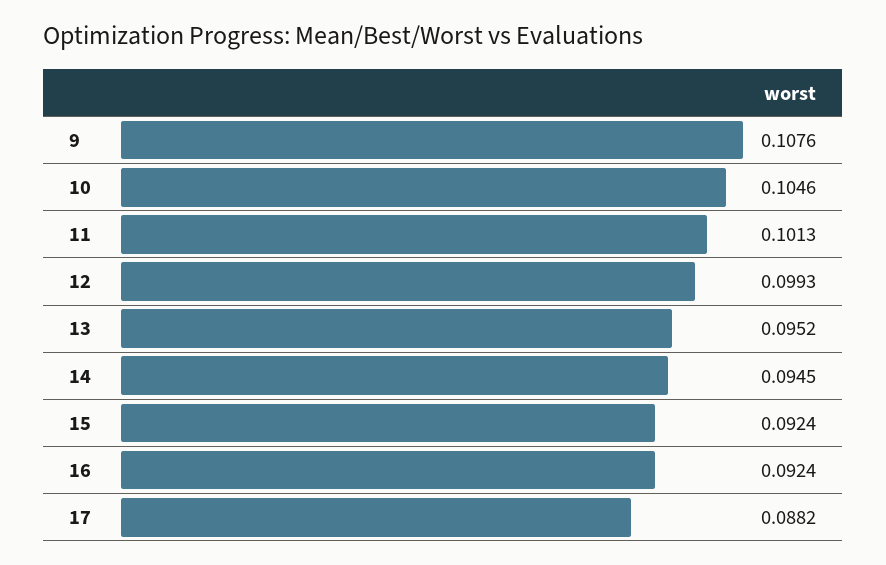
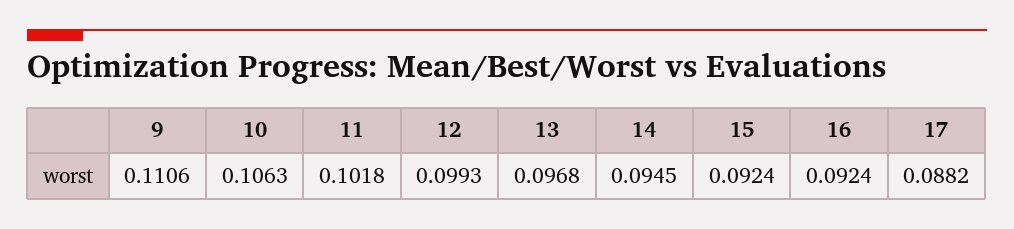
9: 0.1076 -> 0.1106
10: 0.1046 -> 0.1063
11: 0.1013 -> 0.1018
13: 0.0952 -> 0.0968

